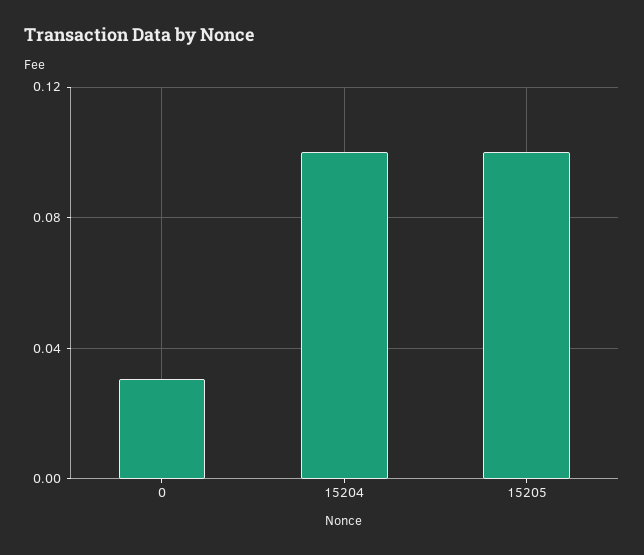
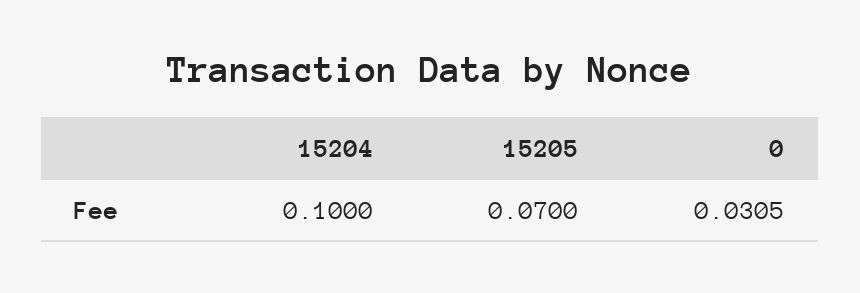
15205: 0.1 -> 0.07

